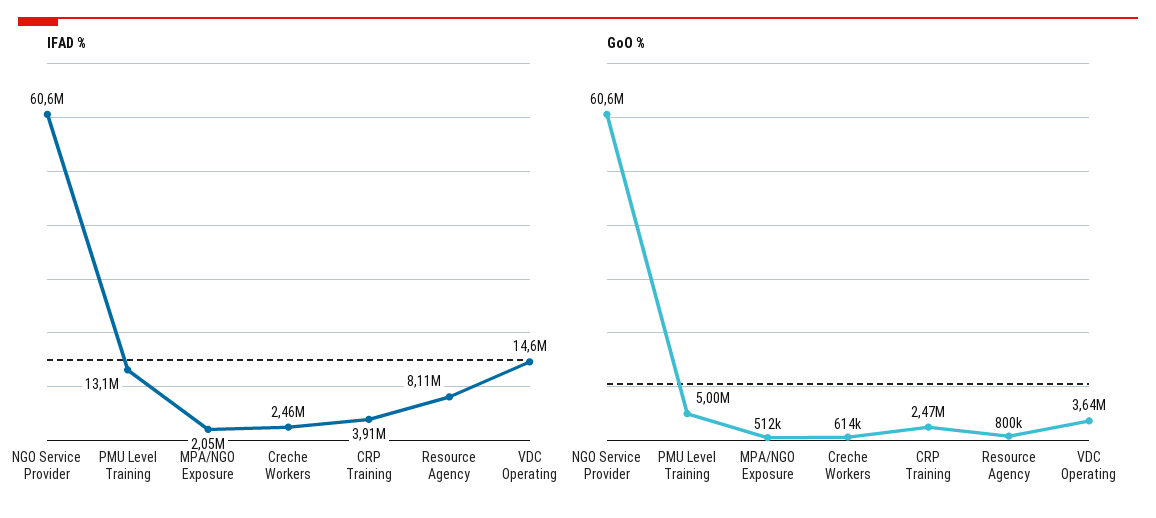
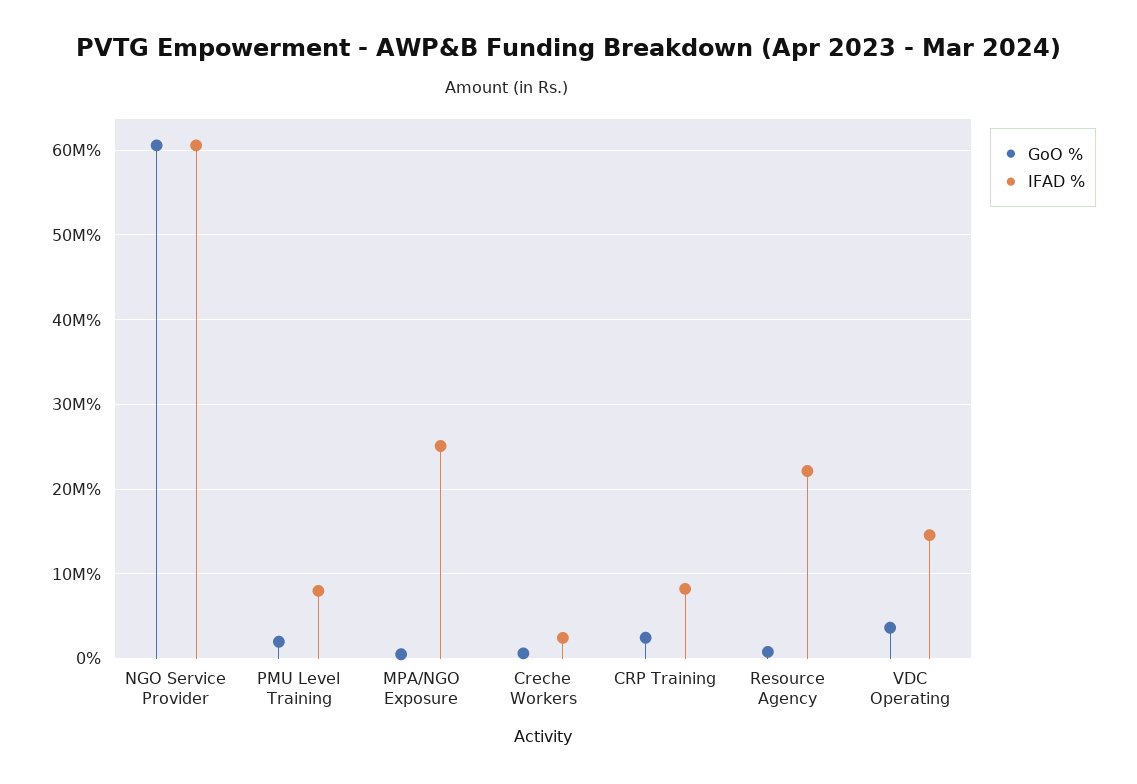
IFAD %, PMU Level Training: 13100000 -> 8000000
IFAD %, MPA/NGO Exposure: 2050000 -> 25000000
IFAD %, CRP Training: 3910000 -> 8000000
IFAD %, Resource Agency: 8110000 -> 22000000
GoO %, PMU Level Training: 5000000 -> 2000000

